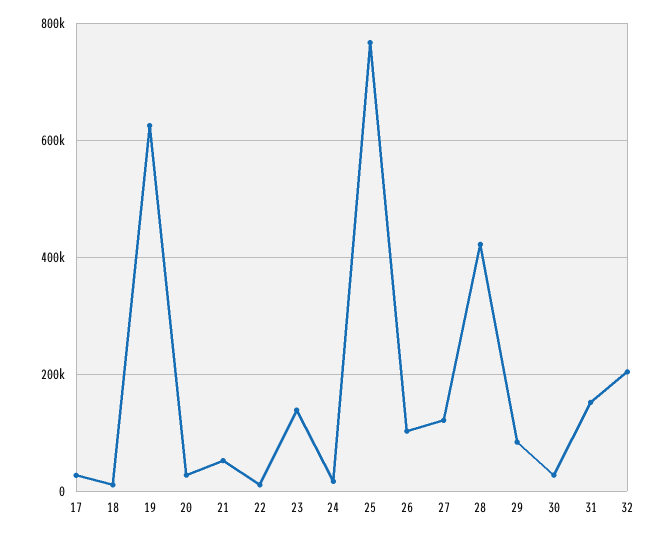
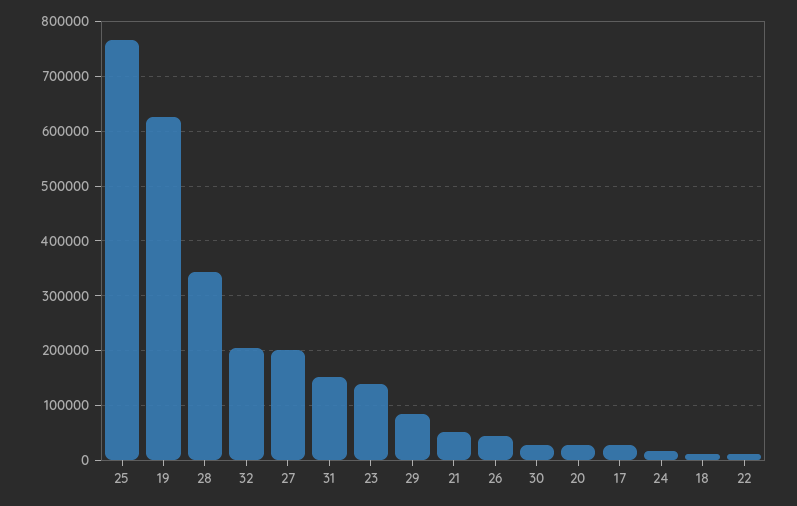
26: 100000 -> 40000
27: 120000 -> 200000
28: 420000 -> 340000

